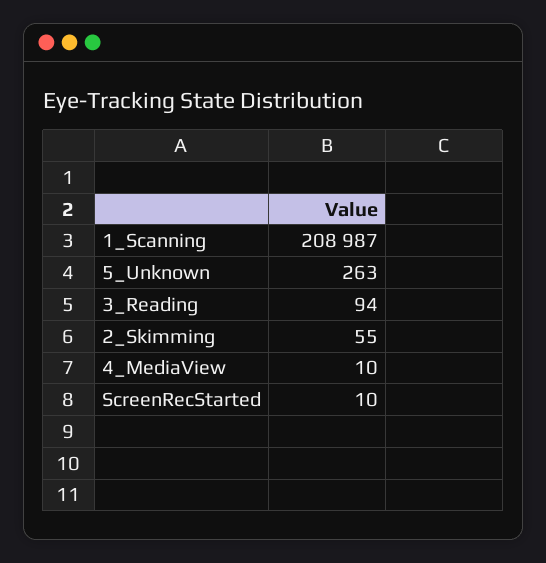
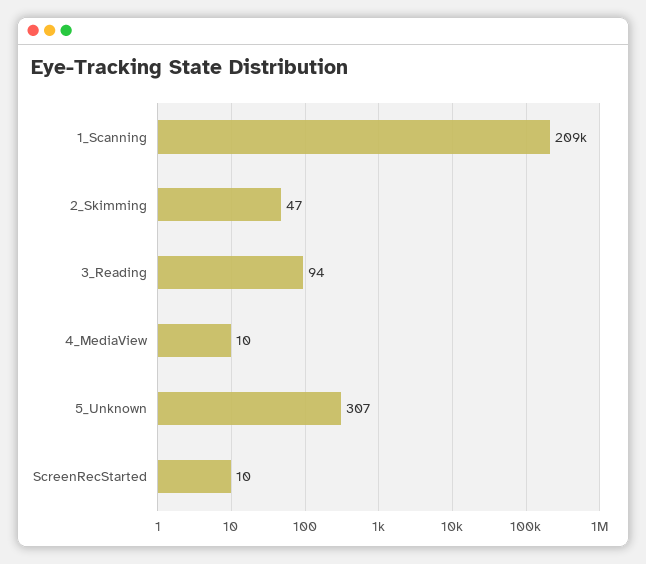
5_Unknown: 263 -> 307
2_Skimming: 55 -> 47

